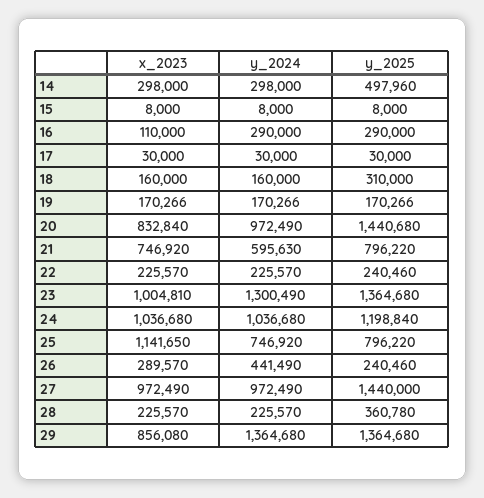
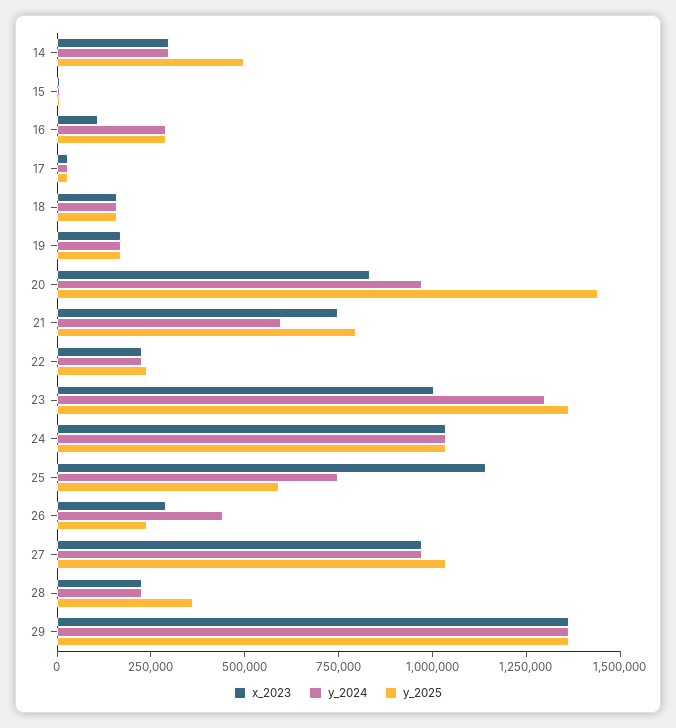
y_2025, 18: 310000 -> 150000
y_2025, 24: 1198840 -> 1050000
y_2025, 25: 796220 -> 600000
y_2025, 27: 1440000 -> 1050000
x_2023, 29: 856080 -> 1350000

